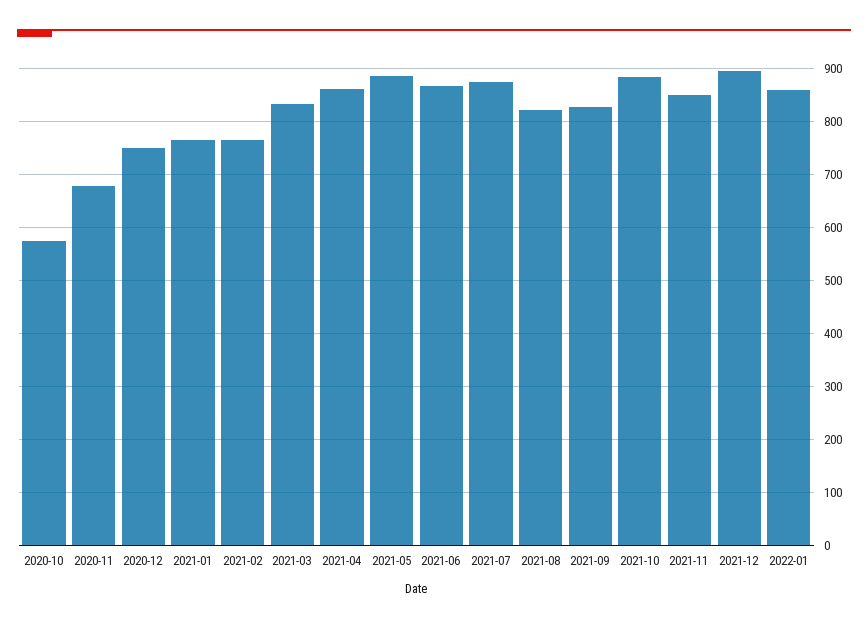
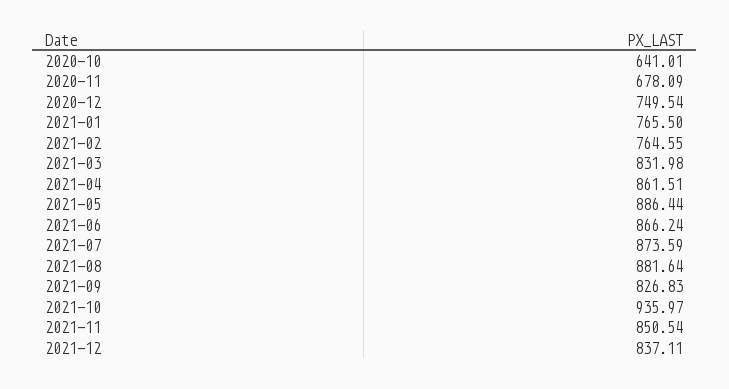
2020-10: 580 -> 641.01
2021-08: 820 -> 881.64
2021-10: 880 -> 935.97
2021-12: 900 -> 837.11
2022-01: 860 -> none

